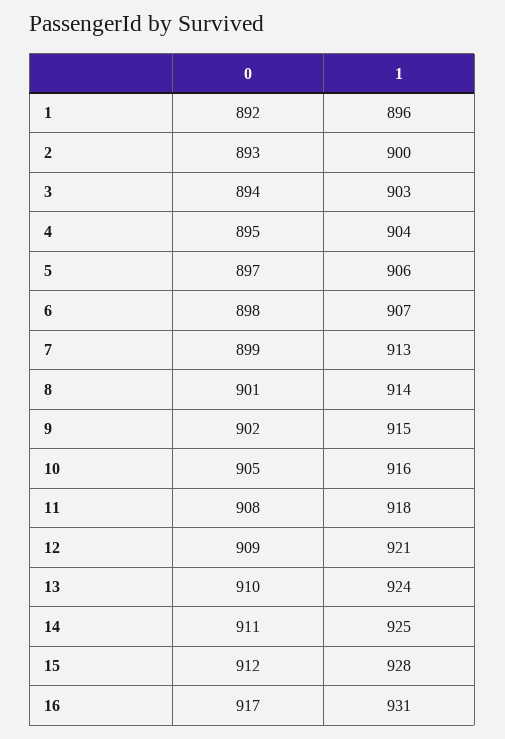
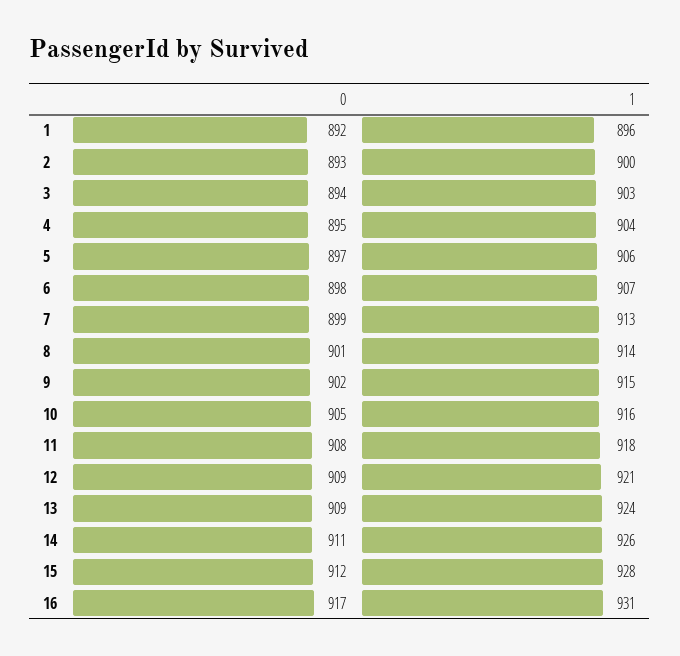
0, 13: 910 -> 909
1, 14: 925 -> 926

